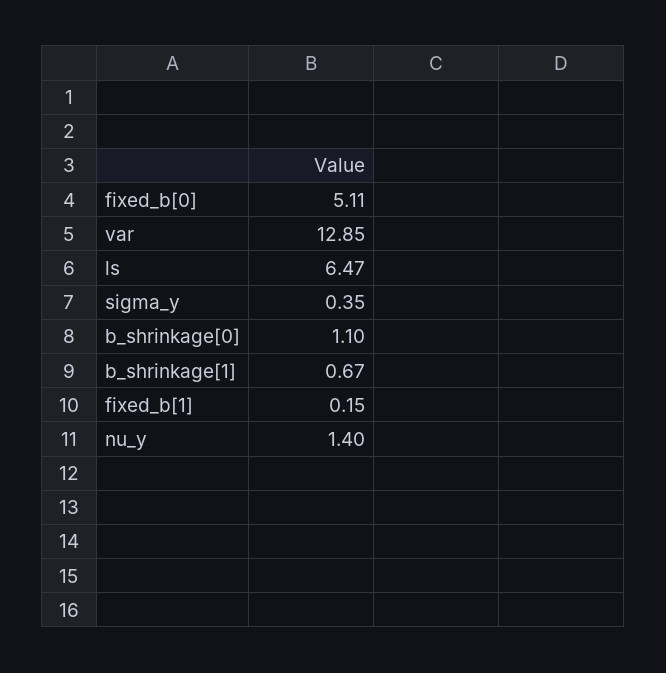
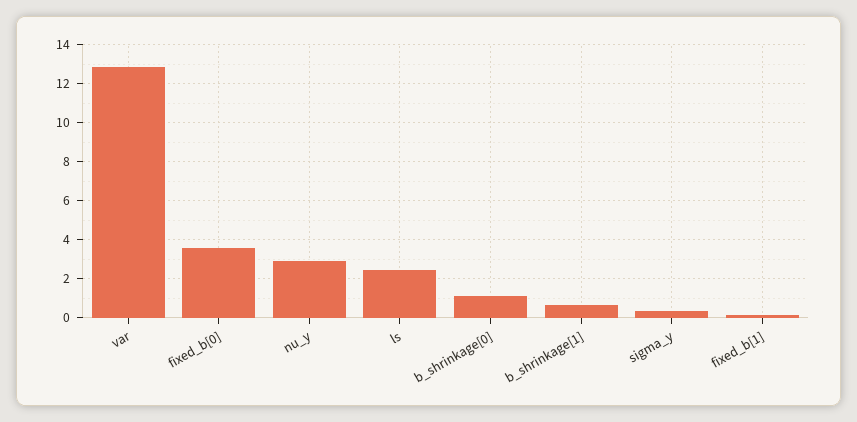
fixed_b[0]: 5.11 -> 3.5
ls: 6.47 -> 2.5
nu_y: 1.4 -> 3

